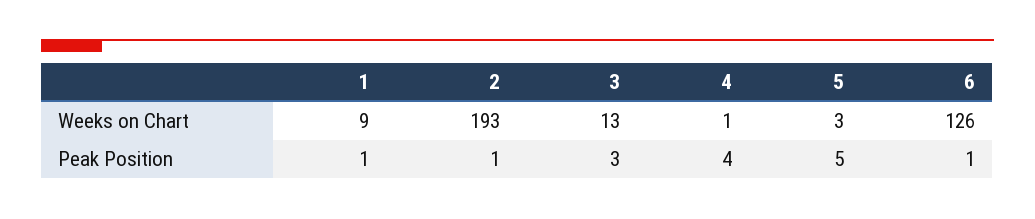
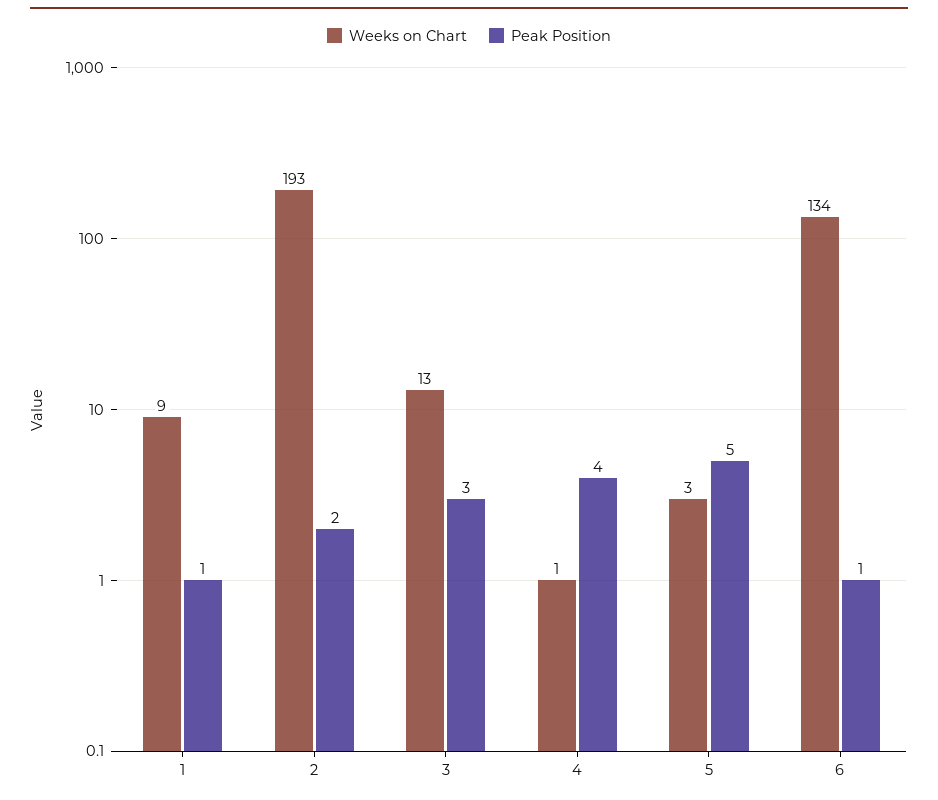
Weeks on Chart, 6: 126 -> 134
Peak Position, 2: 1 -> 2

